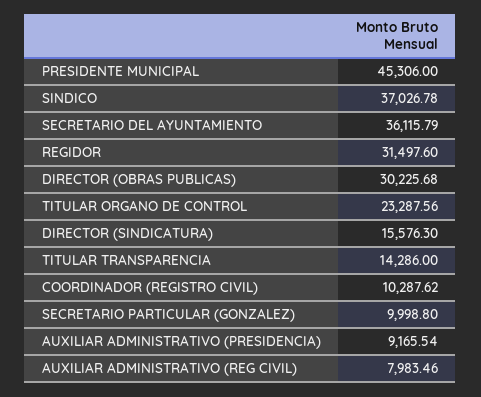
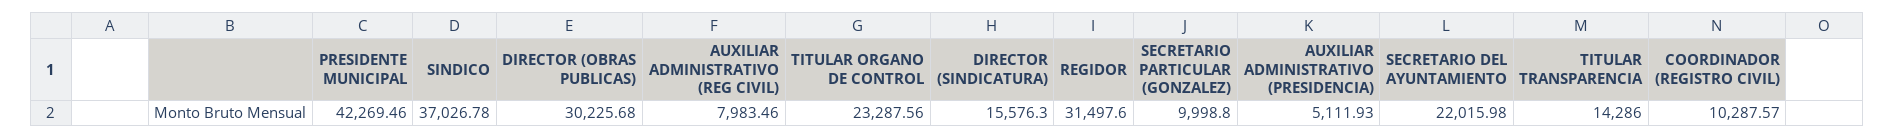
PRESIDENTE MUNICIPAL: 45306 -> 42269.46
SECRETARIO DEL AYUNTAMIENTO: 36115.79 -> 22015.98
COORDINADOR (REGISTRO CIVIL): 10287.62 -> 10287.57
AUXILIAR ADMINISTRATIVO (PRESIDENCIA): 9165.54 -> 5111.93

